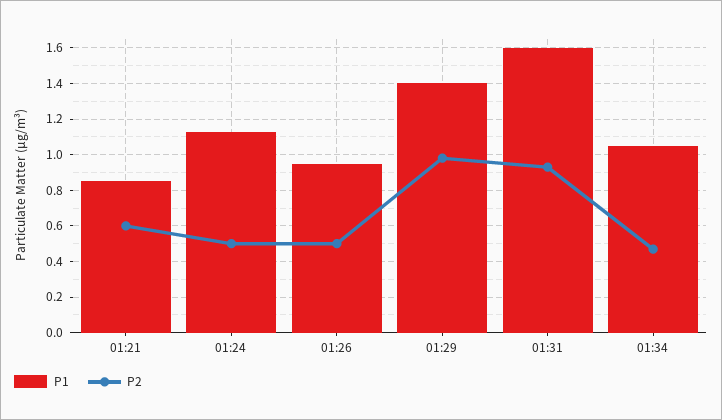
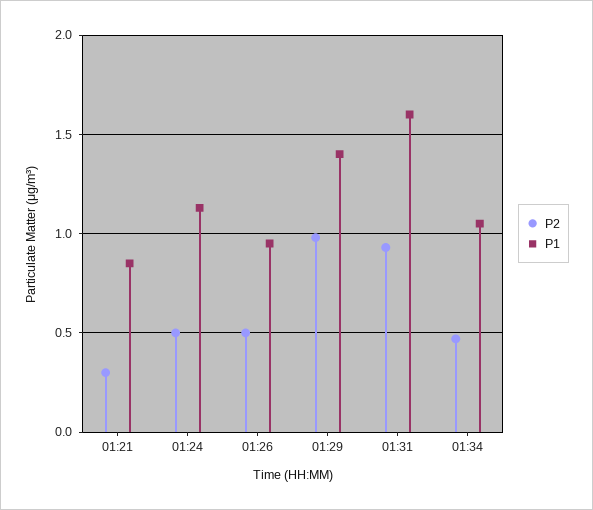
P2, 01:21: 0.6 -> 0.3

